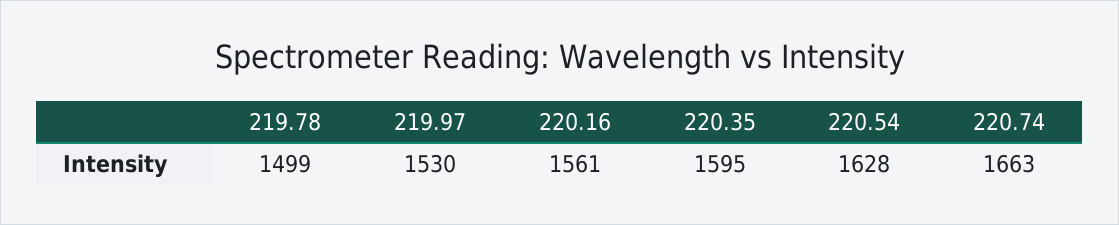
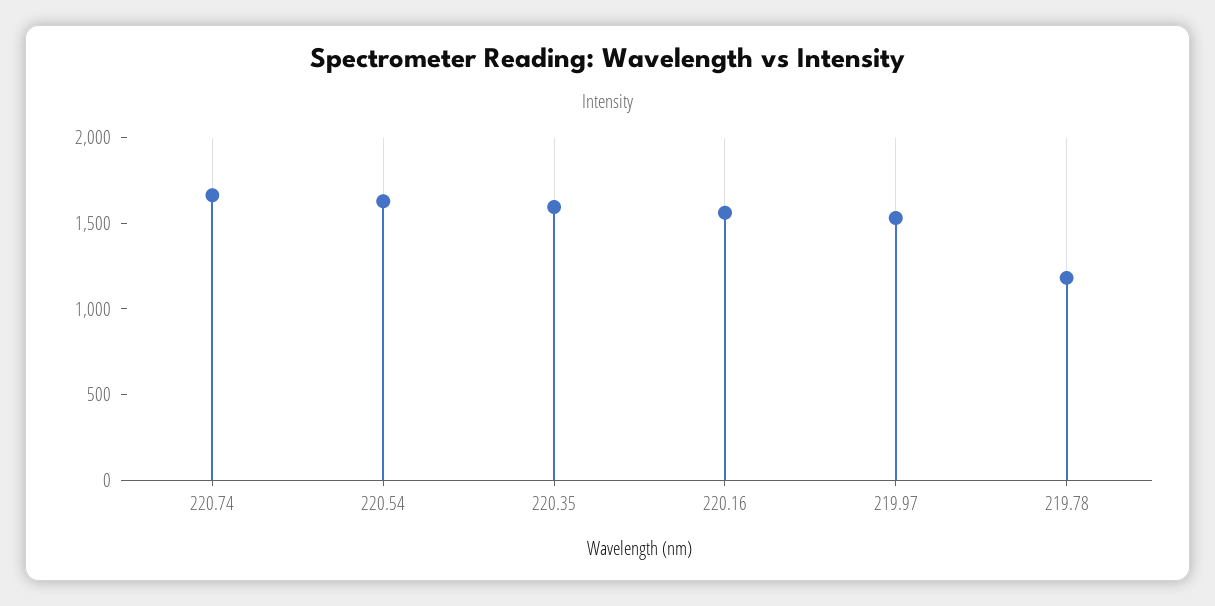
219.78: 1499 -> 1200

